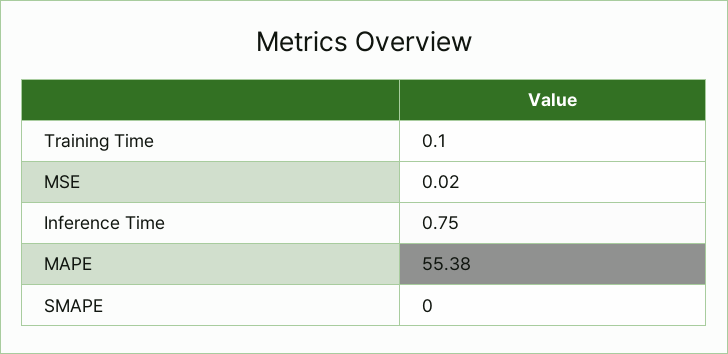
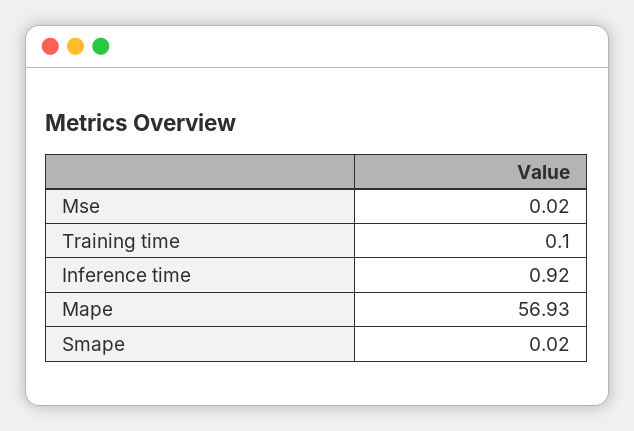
Inference Time: 0.75 -> 0.92
MAPE: 55.38 -> 56.93
SMAPE: 0 -> 0.02

